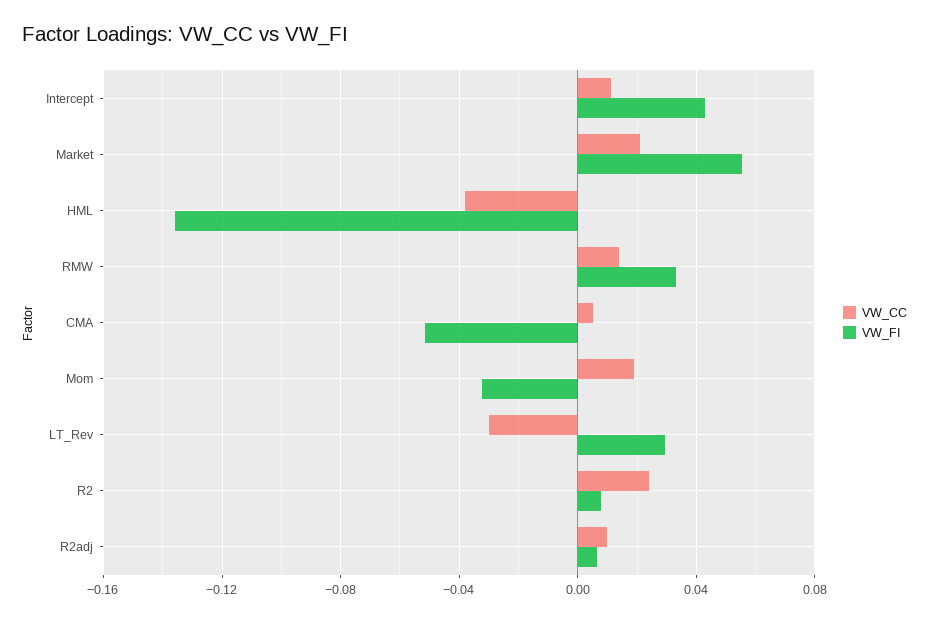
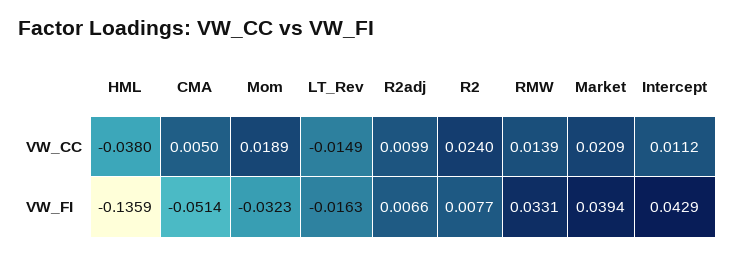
VW_FI, Market: 0.055 -> 0.0394
VW_CC, LT_Rev: -0.03 -> -0.0149
VW_FI, LT_Rev: 0.03 -> -0.0163

